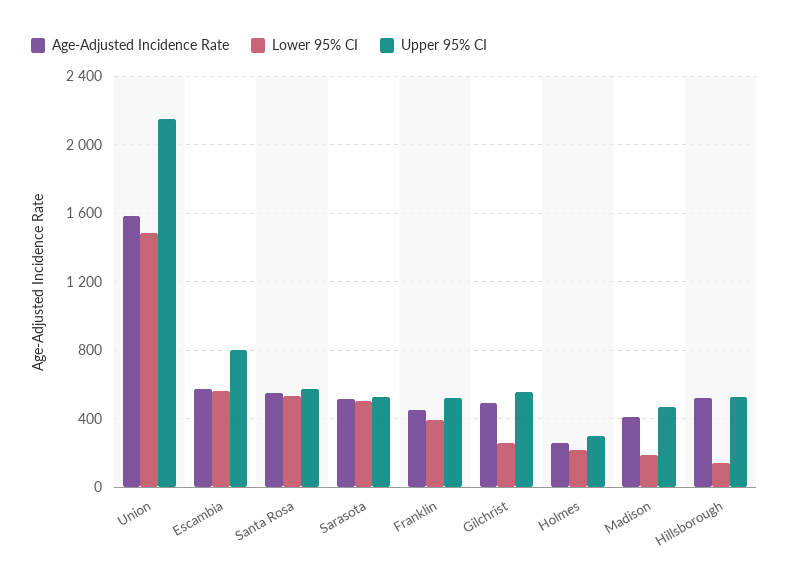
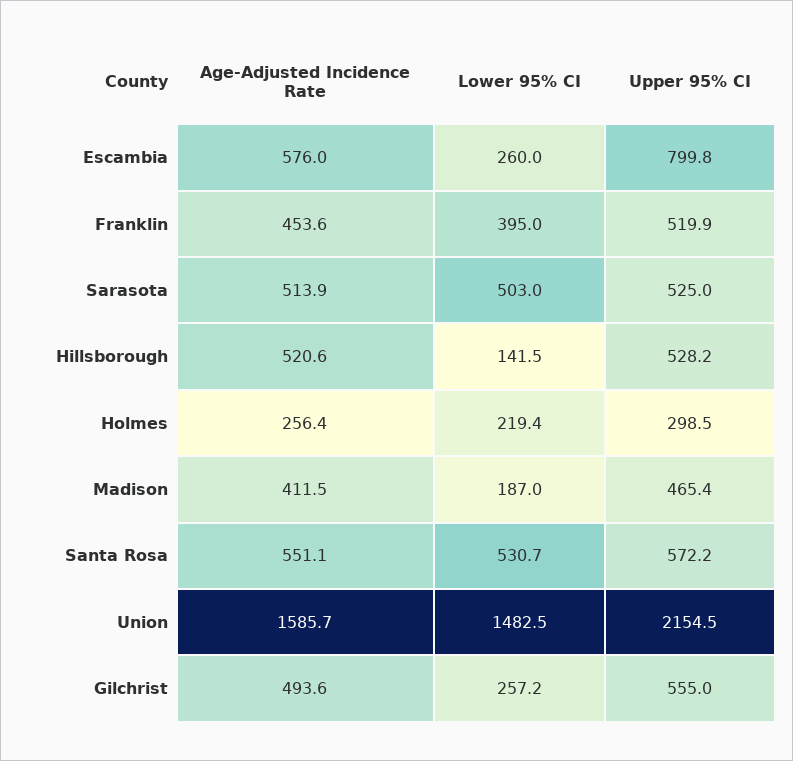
Lower 95% CI, Escambia: 550 -> 260

